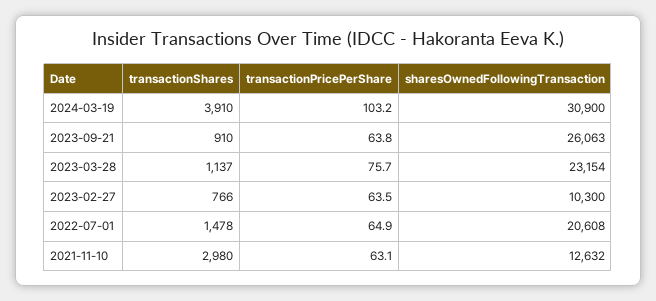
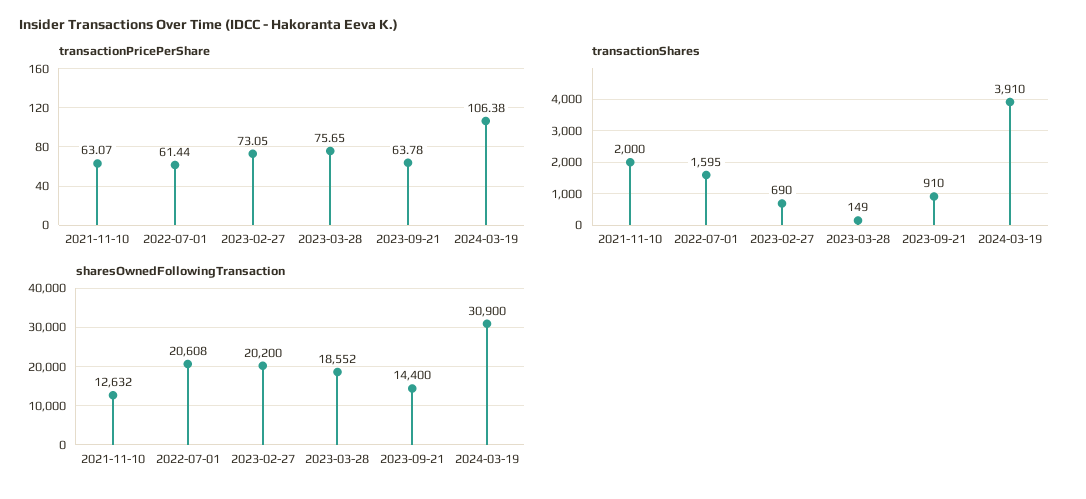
transactionPricePerShare, 2024-03-19: 103.2 -> 106.38
sharesOwnedFollowingTransaction, 2023-09-21: 26063 -> 14400
transactionShares, 2023-03-28: 1137 -> 149
sharesOwnedFollowingTransaction, 2023-03-28: 23154 -> 18552
transactionShares, 2023-02-27: 766 -> 690
transactionPricePerShare, 2023-02-27: 63.5 -> 73.05
sharesOwnedFollowingTransaction, 2023-02-27: 10300 -> 20200
transactionShares, 2022-07-01: 1478 -> 1595
transactionPricePerShare, 2022-07-01: 64.9 -> 61.44
transactionShares, 2021-11-10: 2980 -> 2000

